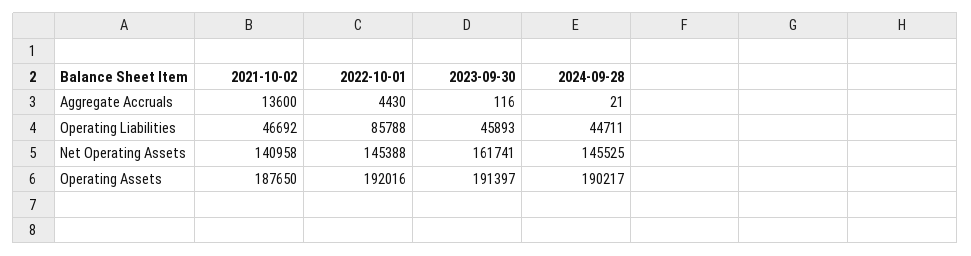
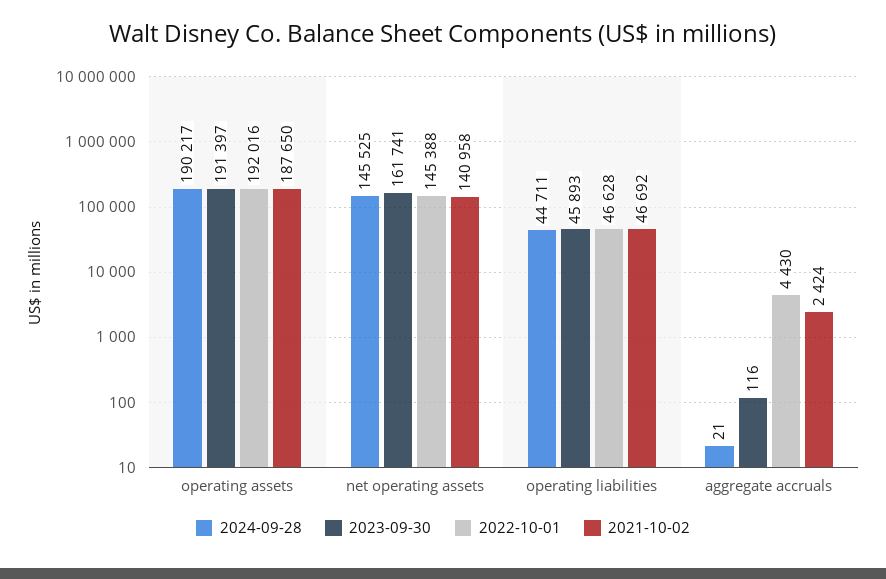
2021-10-02, Aggregate Accruals: 13600 -> 2424
2022-10-01, Operating Liabilities: 85788 -> 46628

